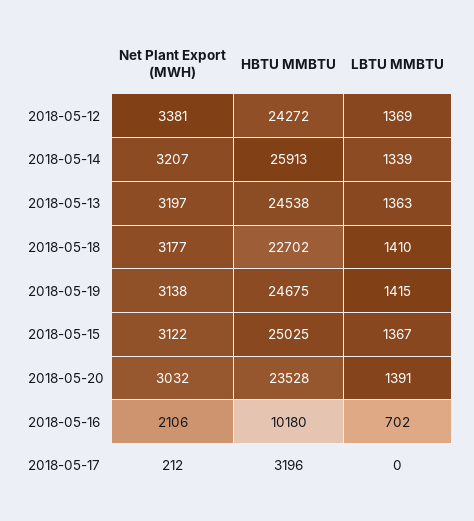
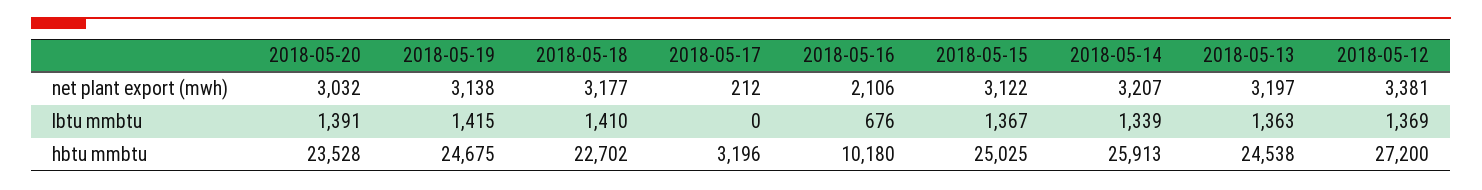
HBTU MMBTU, 2018-05-12: 24272 -> 27200
LBTU MMBTU, 2018-05-16: 702 -> 676

